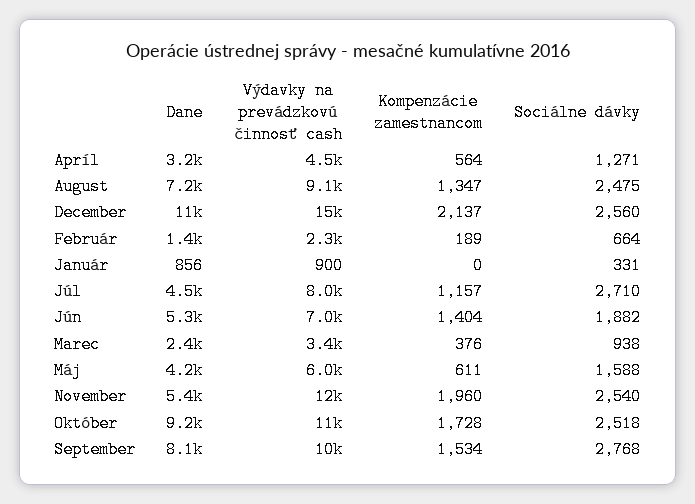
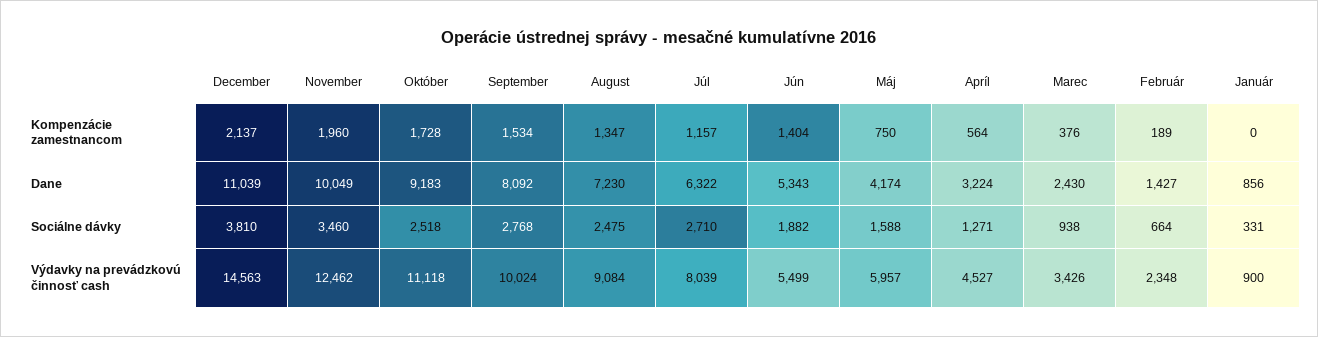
Sociálne dávky, December: 2560 -> 3810
Dane, Júl: 4500 -> 6322
Výdavky na prevádzkovú činnosť cash, Jún: 7000 -> 5499
Kompenzácie zamestnancom, Máj: 611 -> 750
Dane, November: 5400 -> 10049
Sociálne dávky, November: 2540 -> 3460

